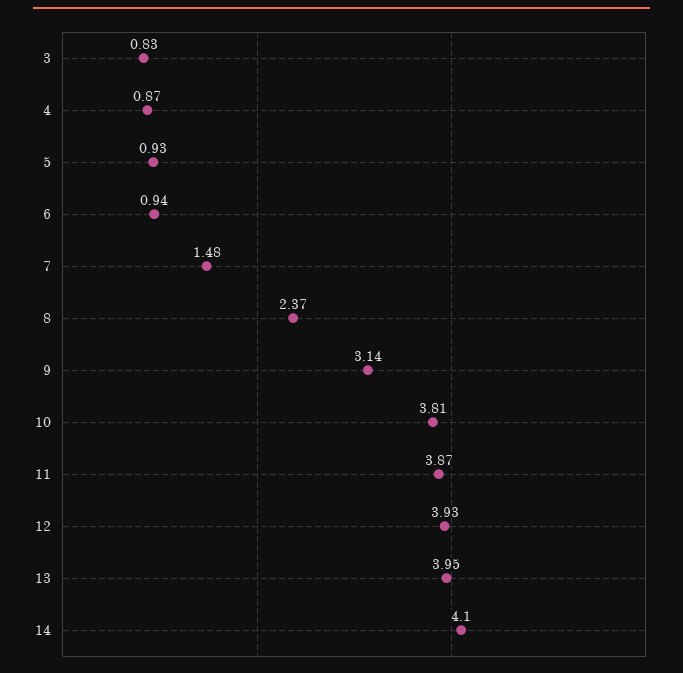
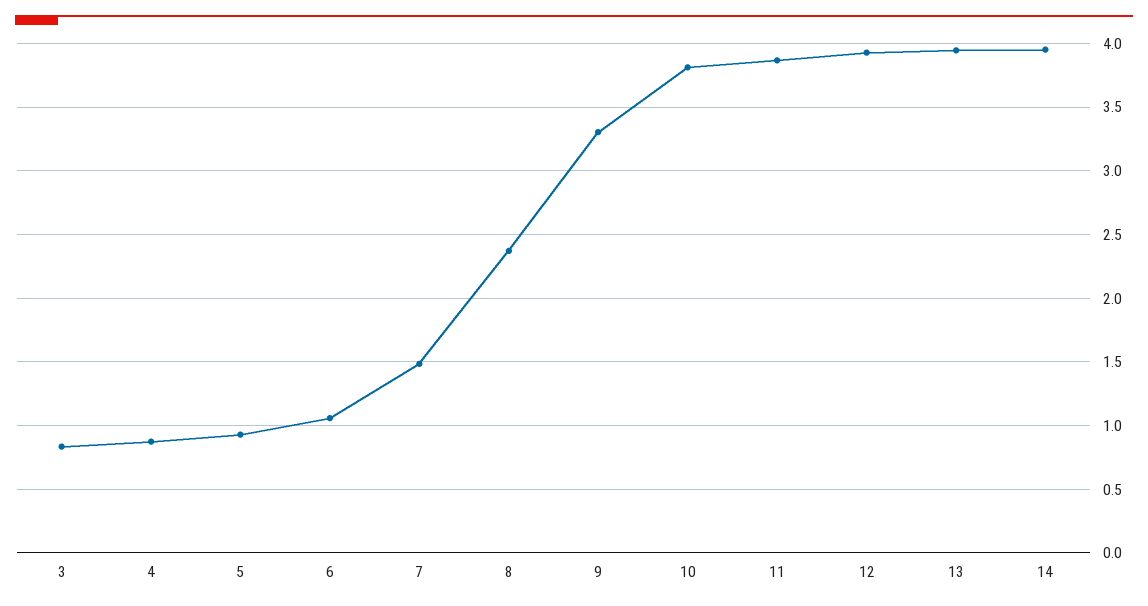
6: 0.94 -> 1.05
9: 3.14 -> 3.3
14: 4.1 -> 3.95

